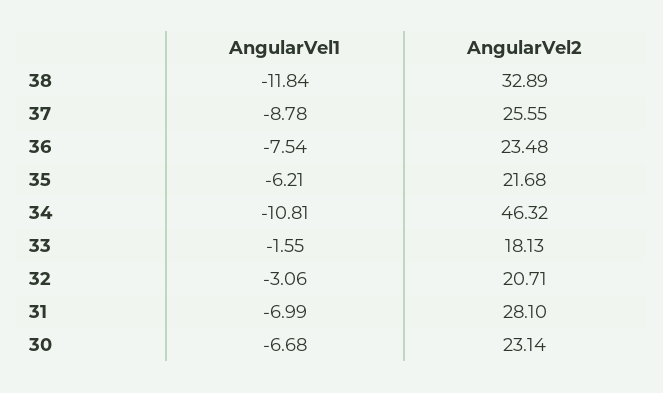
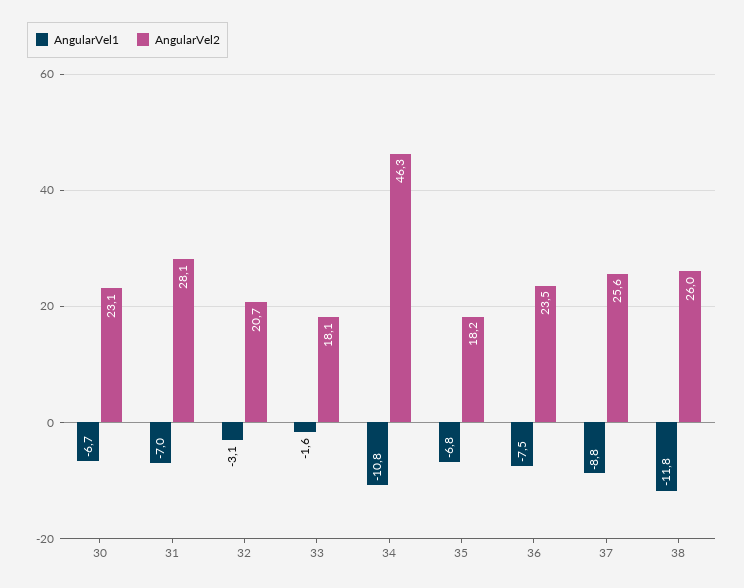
AngularVel2, 38: 32.89 -> 26
AngularVel1, 35: -6.21 -> -6.8
AngularVel2, 35: 21.68 -> 18.2

